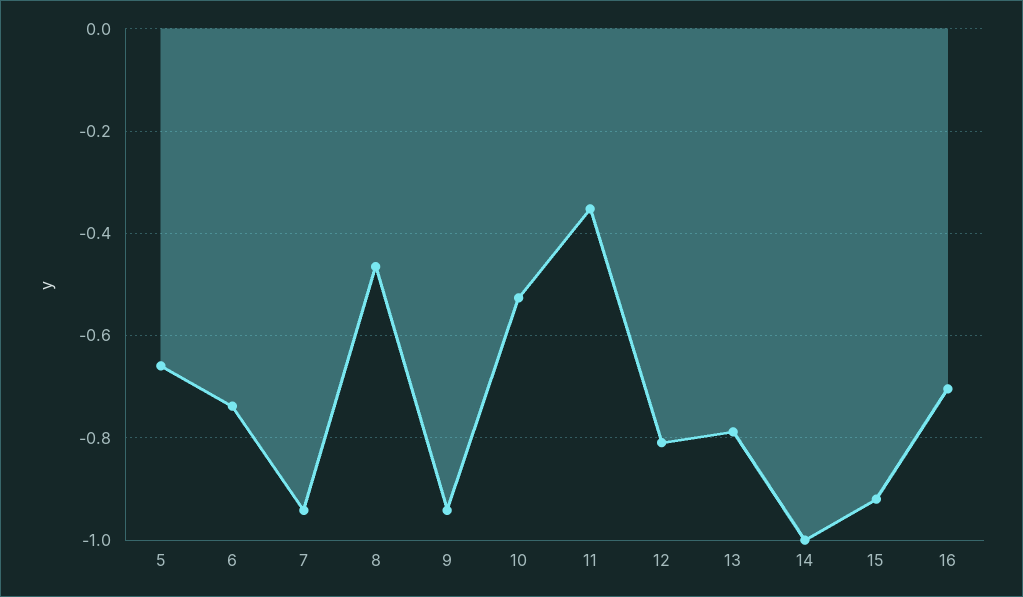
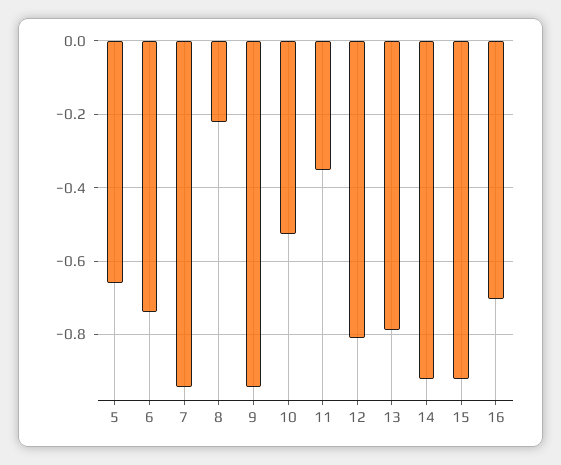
8: -0.46 -> -0.22
14: -1 -> -0.92

